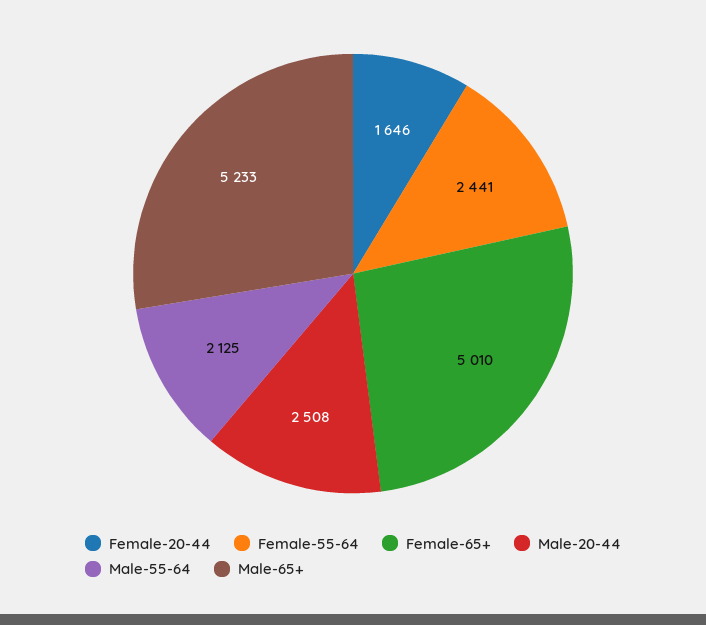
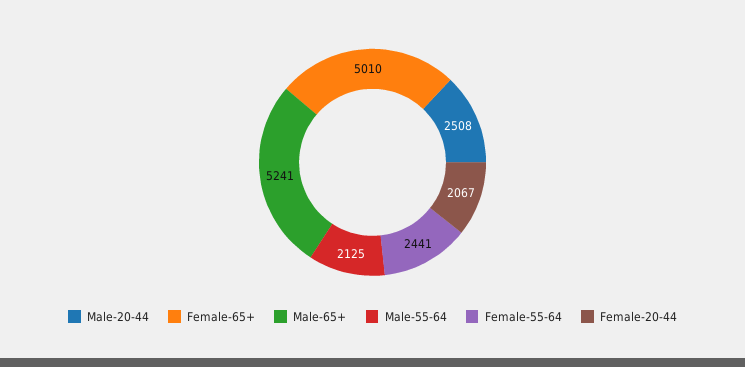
Female-20-44: 1646 -> 2067
Male-65+: 5233 -> 5241

